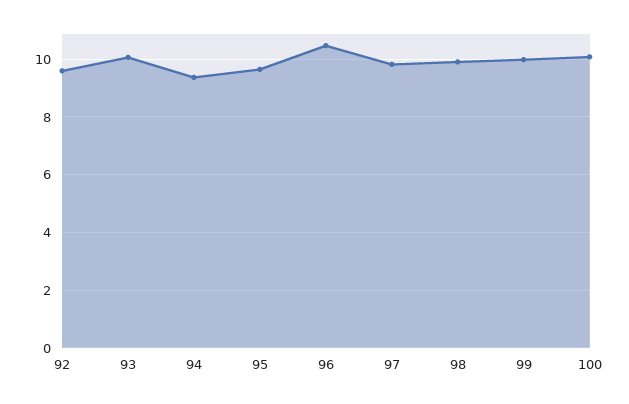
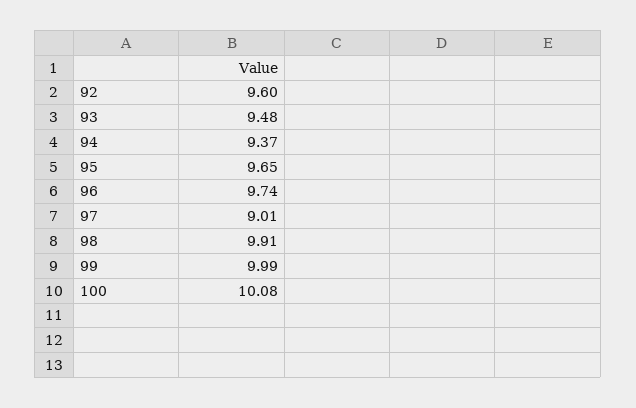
93: 10 -> 9.48
96: 10.5 -> 9.74
97: 9.75 -> 9.01

